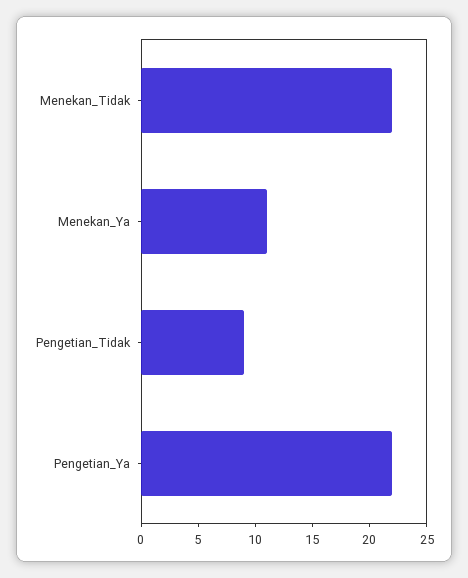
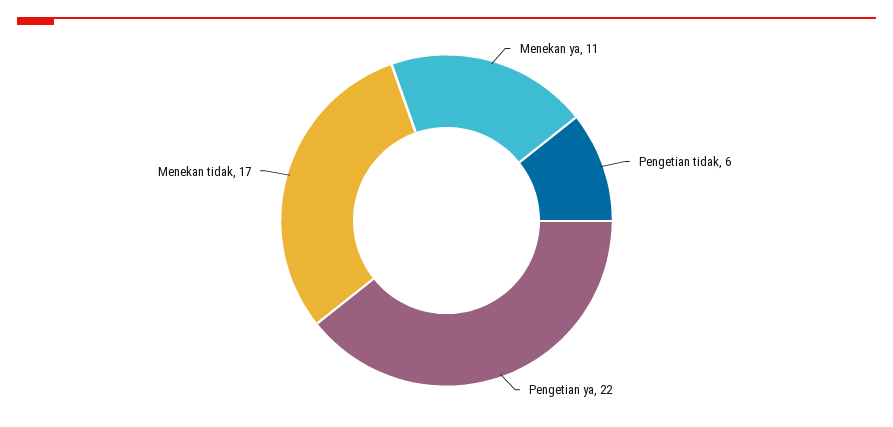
Menekan_Tidak: 22 -> 17
Pengetian_Tidak: 9 -> 6

